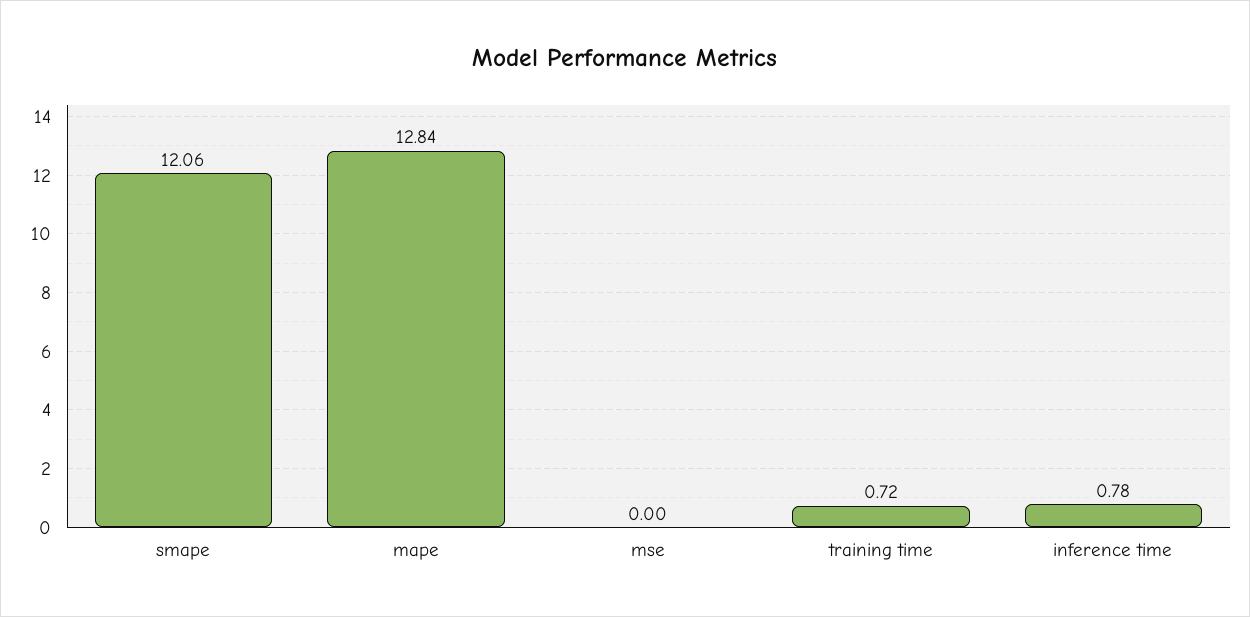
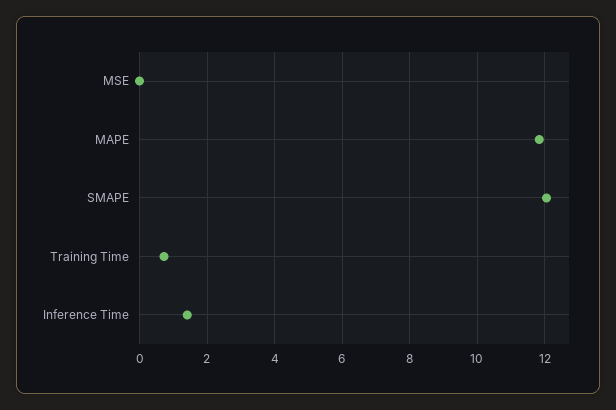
mape: 12.84 -> 11.8
inference time: 0.78 -> 1.4

